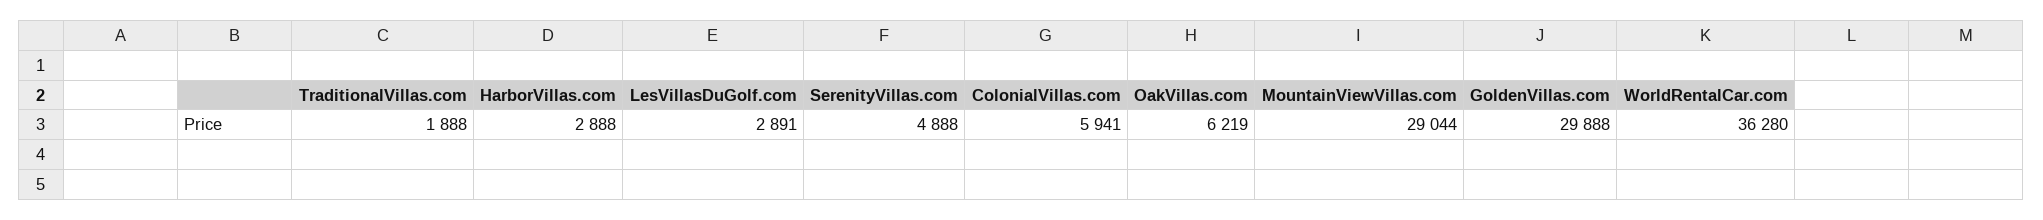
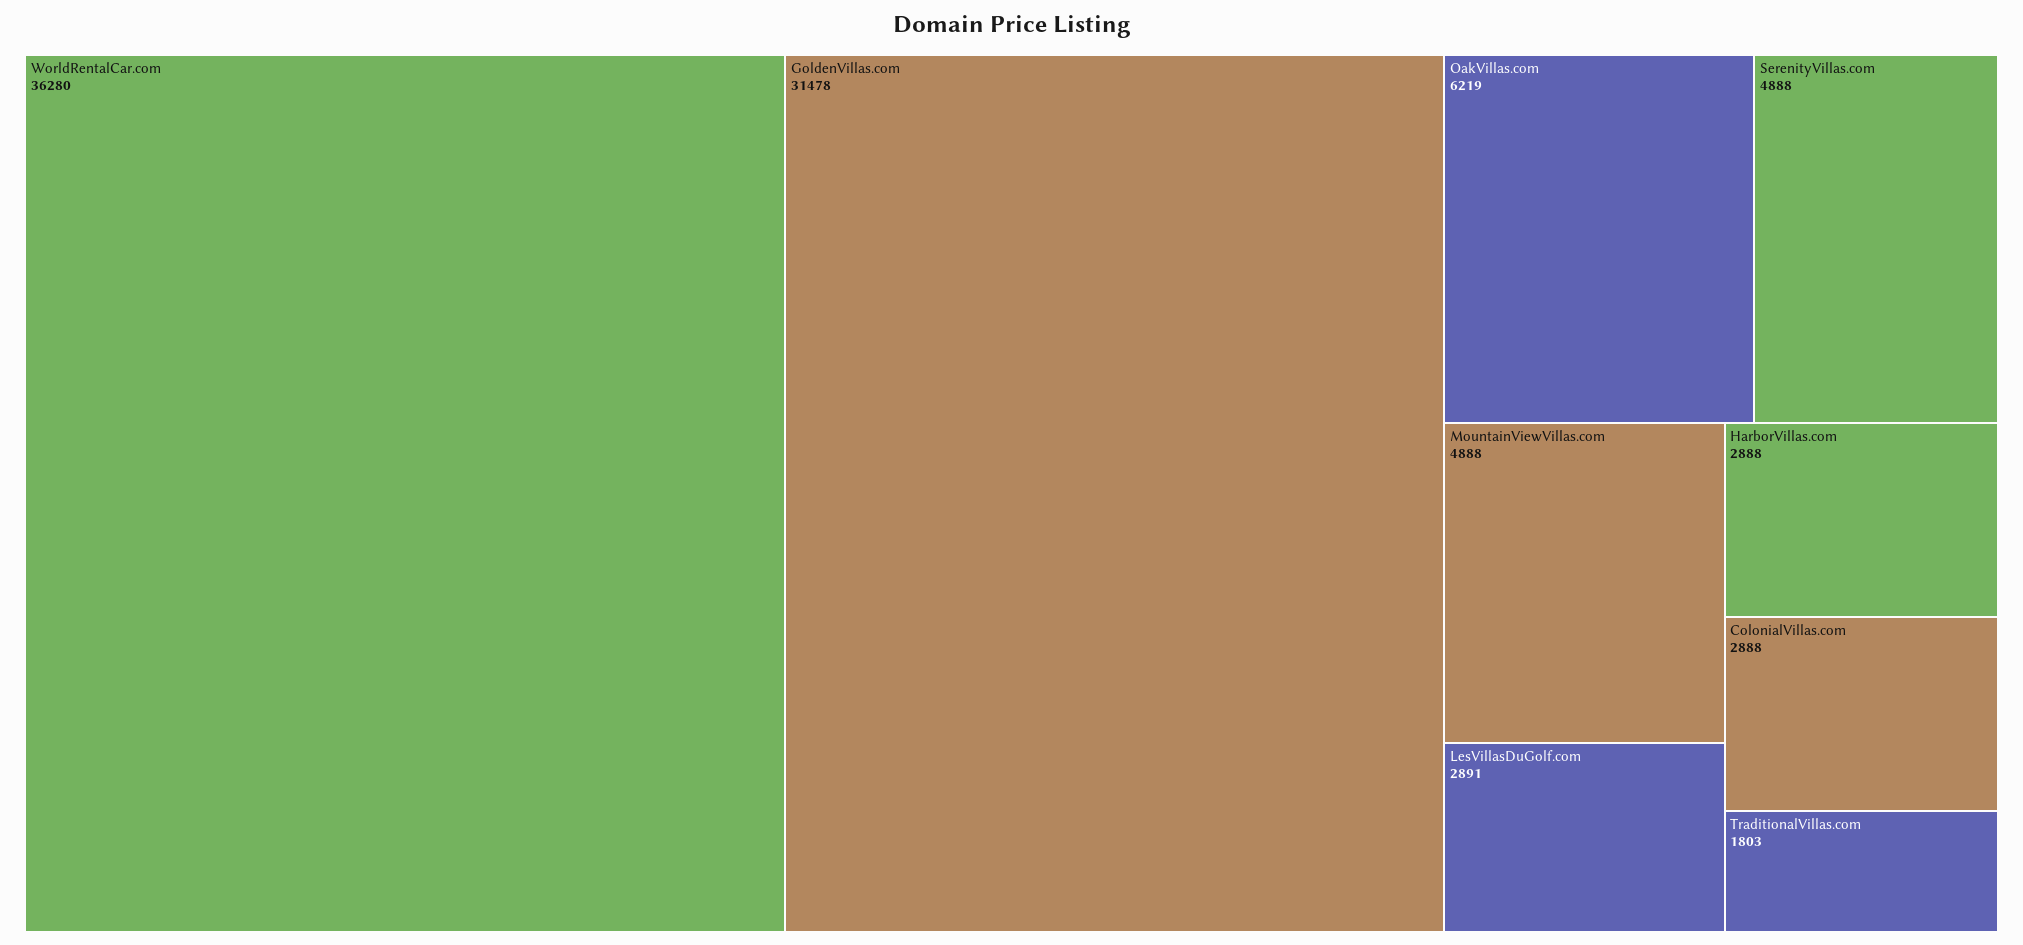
TraditionalVillas.com: 1888 -> 1803
ColonialVillas.com: 5941 -> 2888
MountainViewVillas.com: 29044 -> 4888
GoldenVillas.com: 29888 -> 31478

